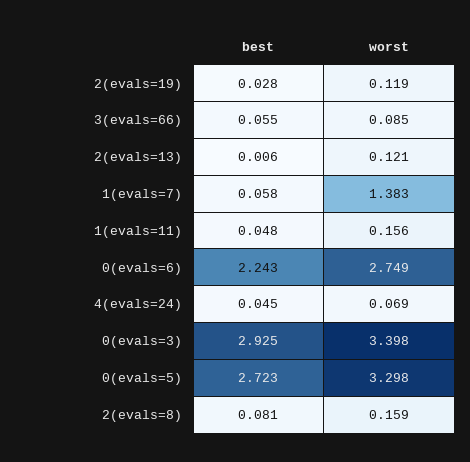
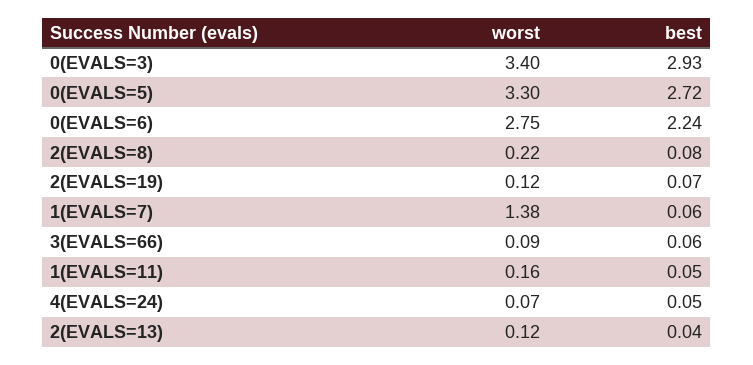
best, 2(evals=19): 0.028 -> 0.07
best, 2(evals=13): 0.006 -> 0.04
worst, 2(evals=8): 0.159 -> 0.22

